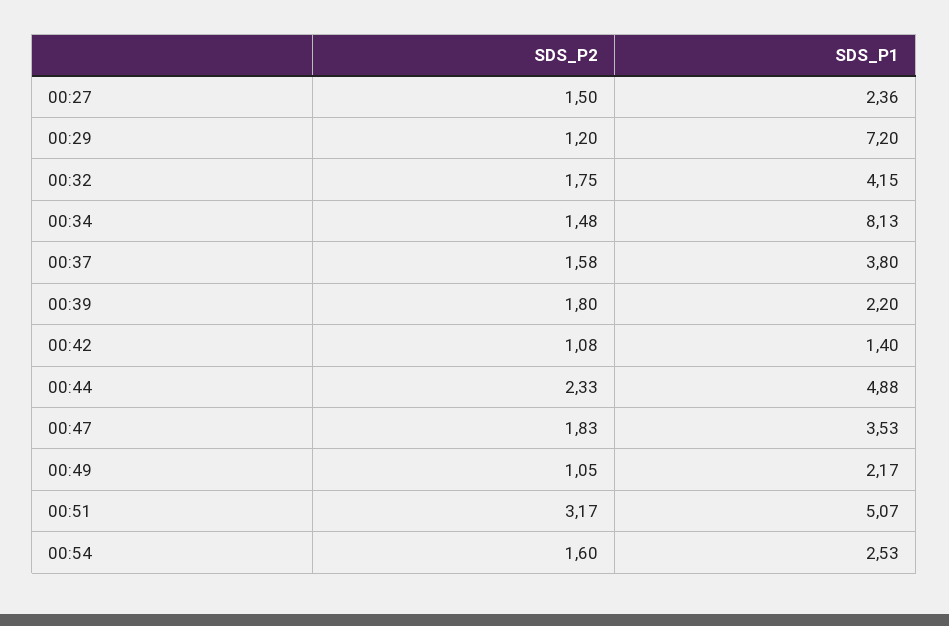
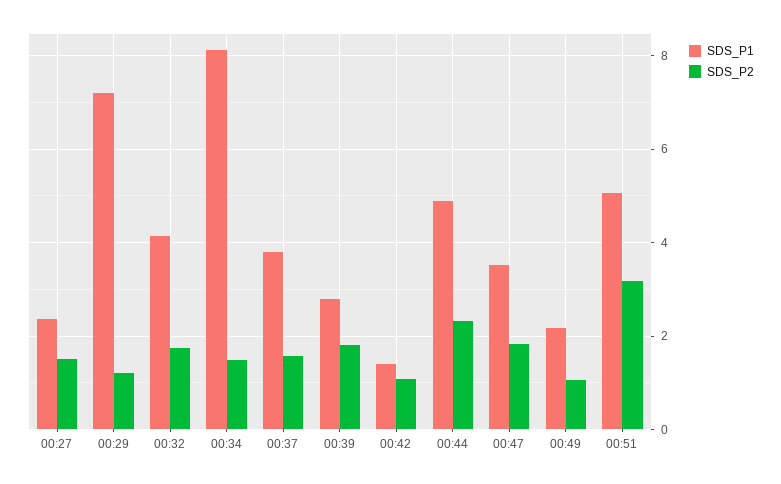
SDS_P1, 00:39: 2.2 -> 2.8
SDS_P2, 00:54: 1.6 -> none
SDS_P1, 00:54: 2.53 -> none

